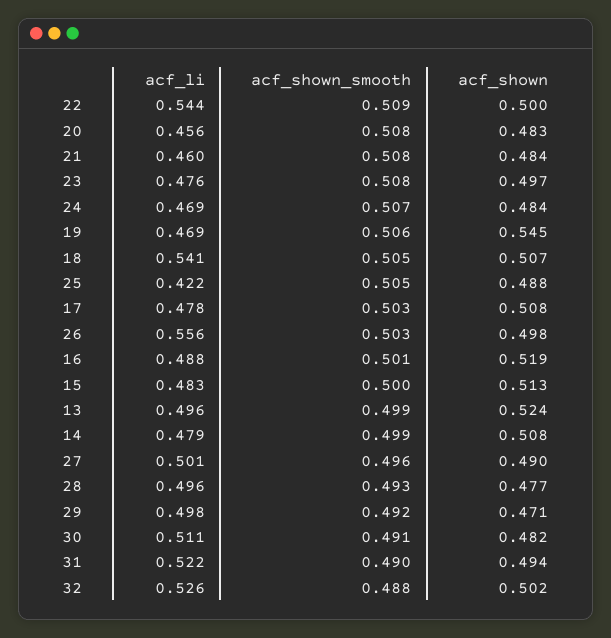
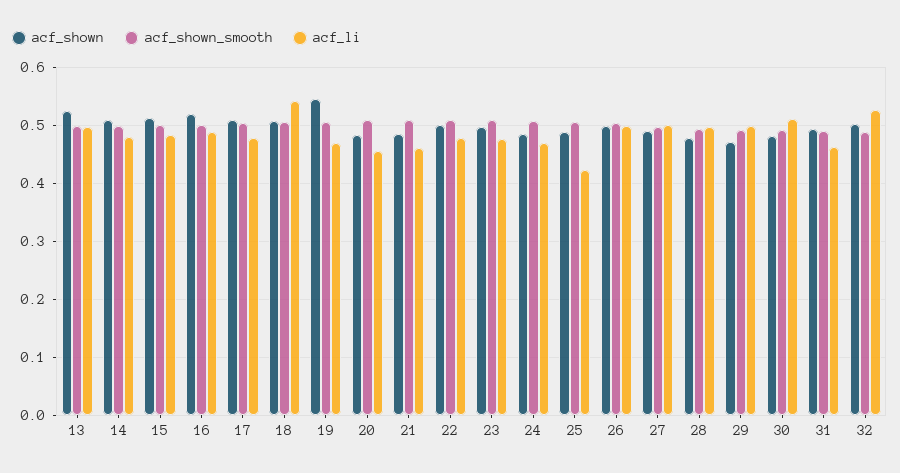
acf_li, 22: 0.544 -> 0.48
acf_li, 26: 0.556 -> 0.5
acf_li, 31: 0.522 -> 0.46

